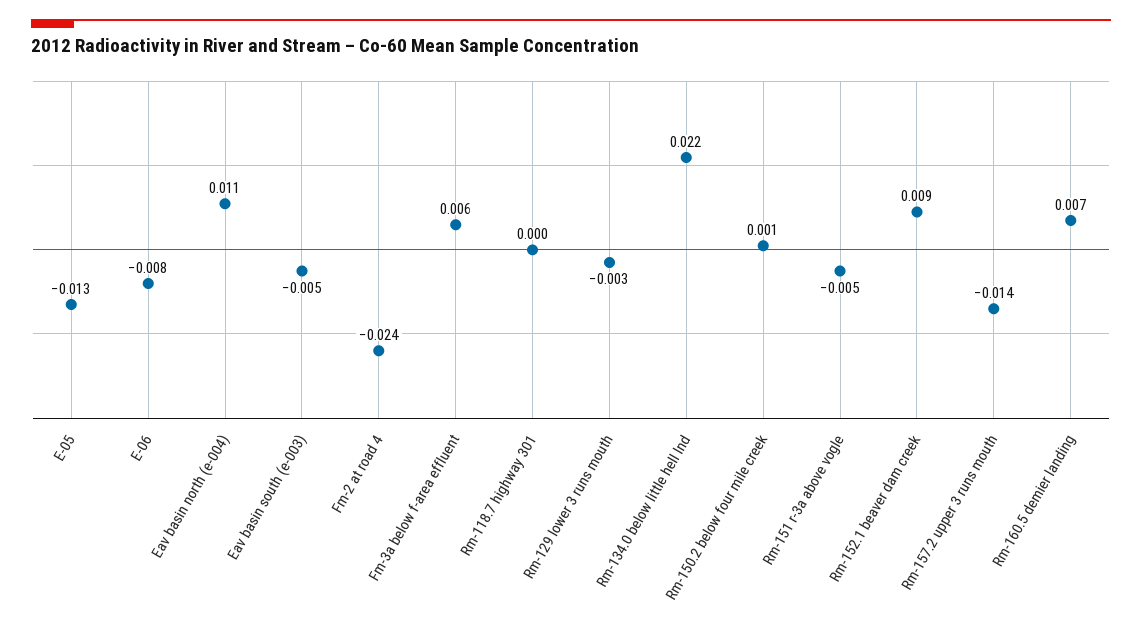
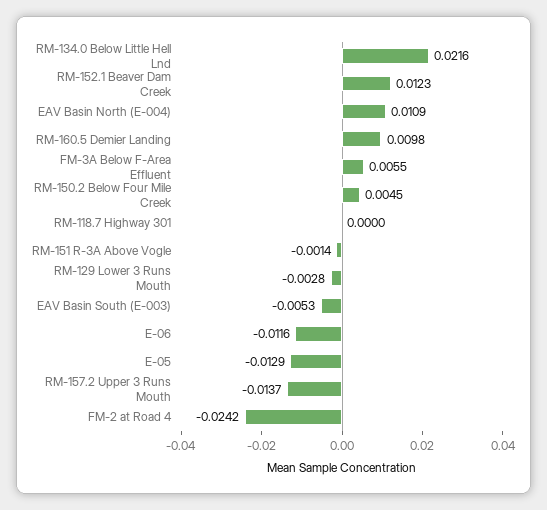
E-06: -0.008 -> -0.0116
Rm-150.2 below four mile creek: 0.001 -> 0.0045
Rm-151 r-3a above vogle: -0.005 -> -0.0014
Rm-152.1 beaver dam creek: 0.009 -> 0.0123
Rm-160.5 demier landing: 0.007 -> 0.0098

